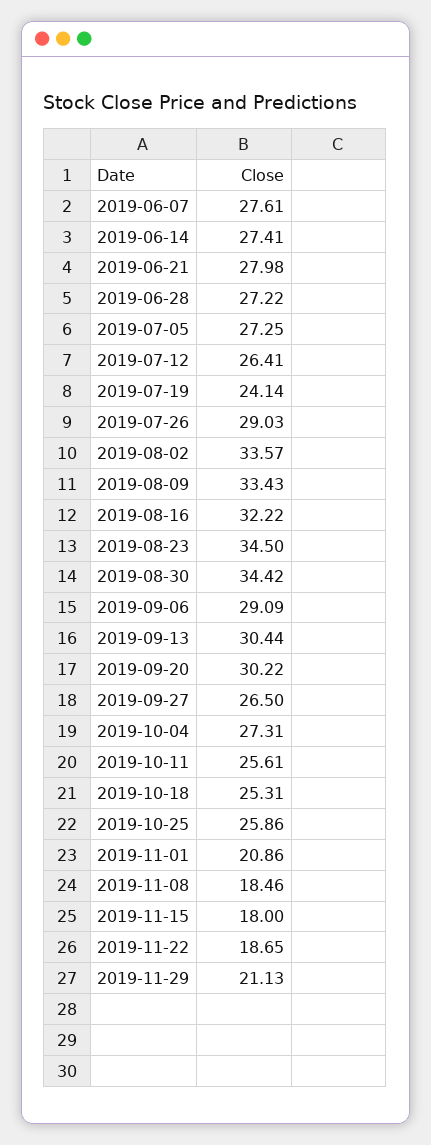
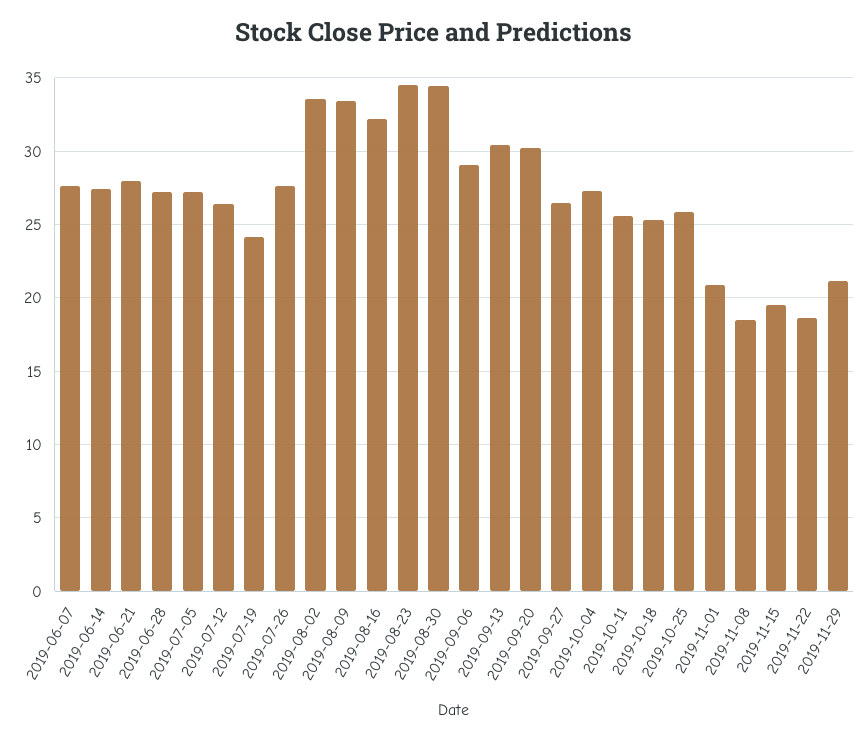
2019-07-26: 29.03 -> 27.5
2019-11-15: 18 -> 19.5

